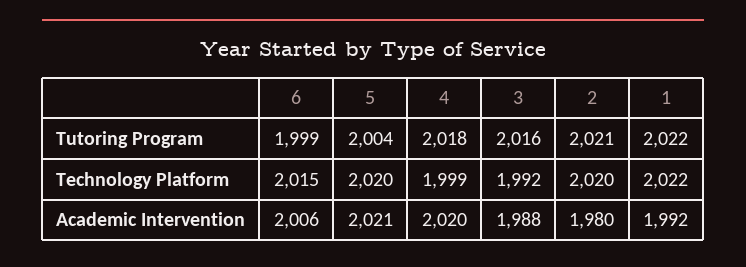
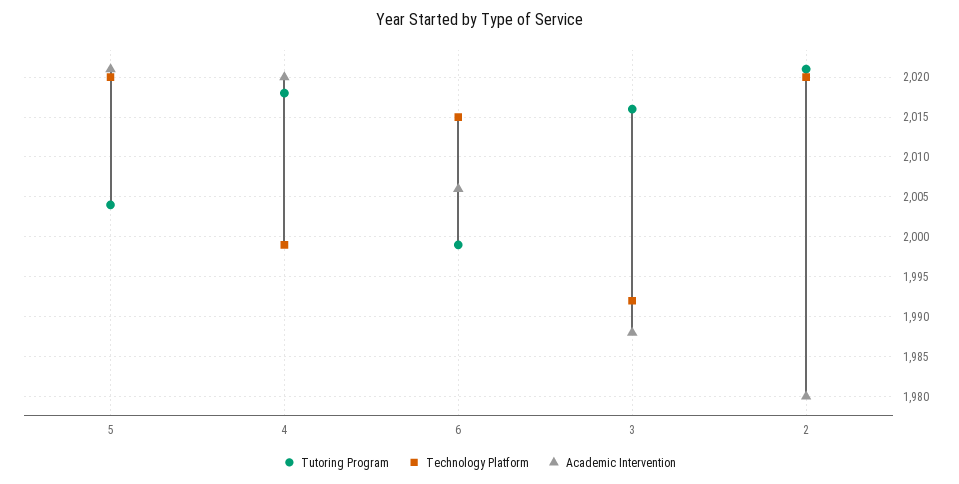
Tutoring Program, 1: 2022 -> none
Technology Platform, 1: 2022 -> none
Academic Intervention, 1: 1992 -> none

